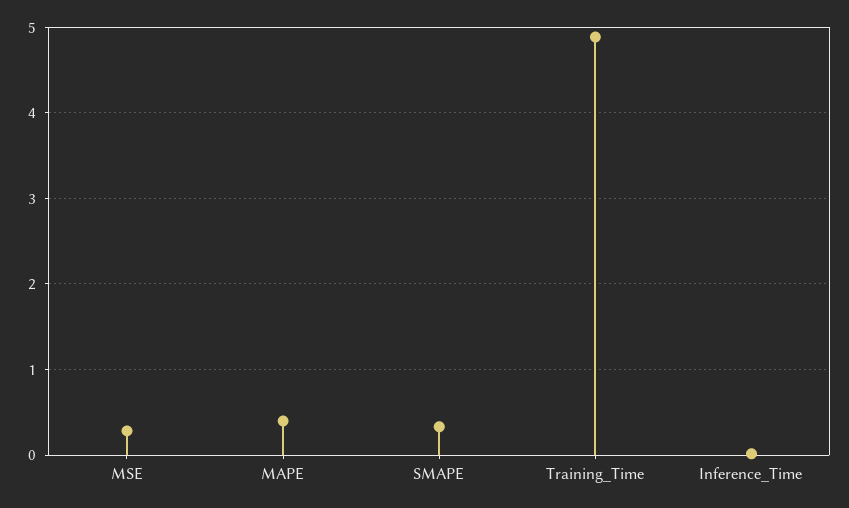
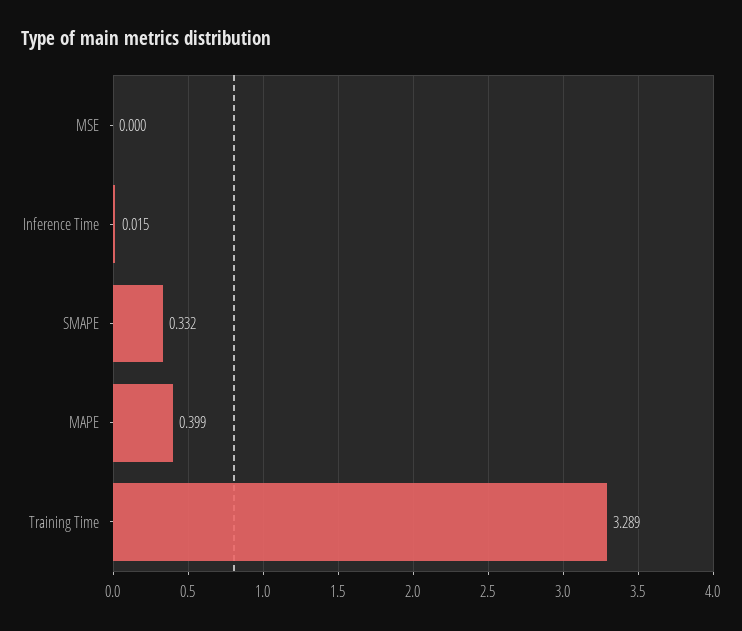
MSE: 0.3 -> 0
Training_Time: 4.9 -> 3.289

